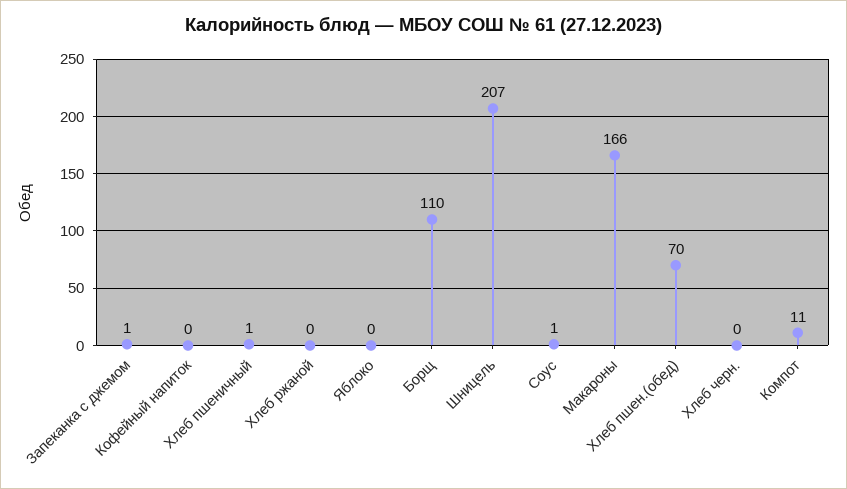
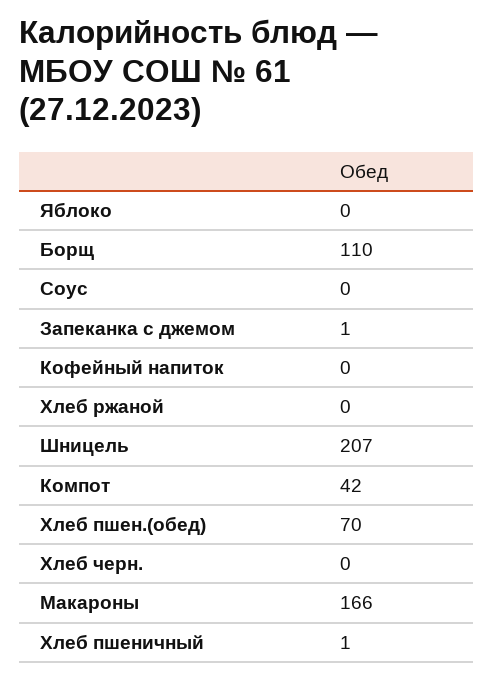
Соус: 1 -> 0
Компот: 11 -> 42

